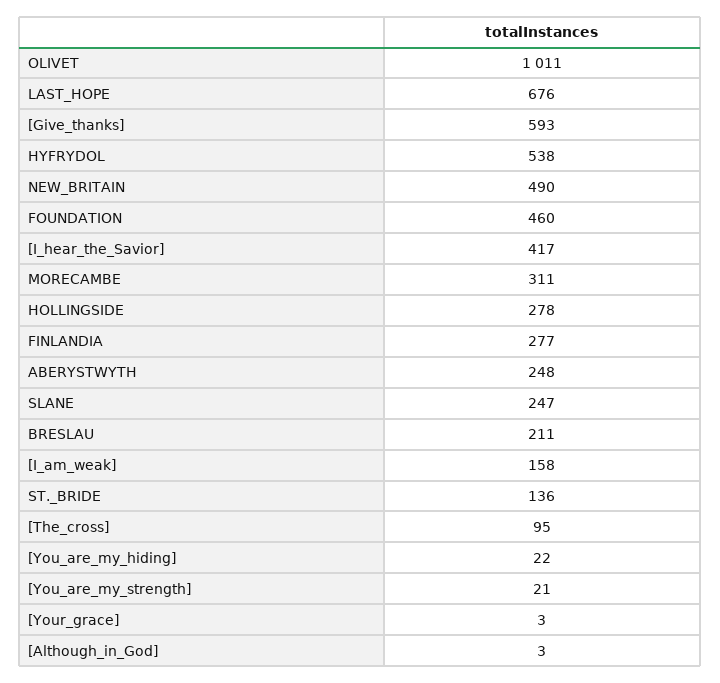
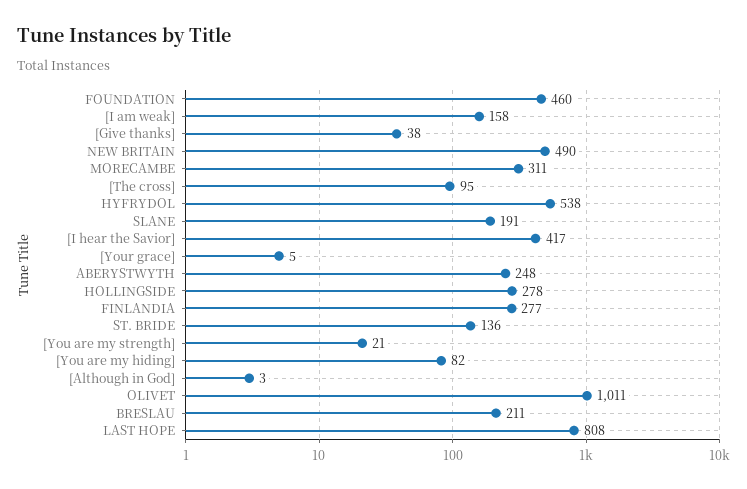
LAST_HOPE: 676 -> 808
[Give_thanks]: 593 -> 38
SLANE: 247 -> 191
[You_are_my_hiding]: 22 -> 82
[Your_grace]: 3 -> 5

